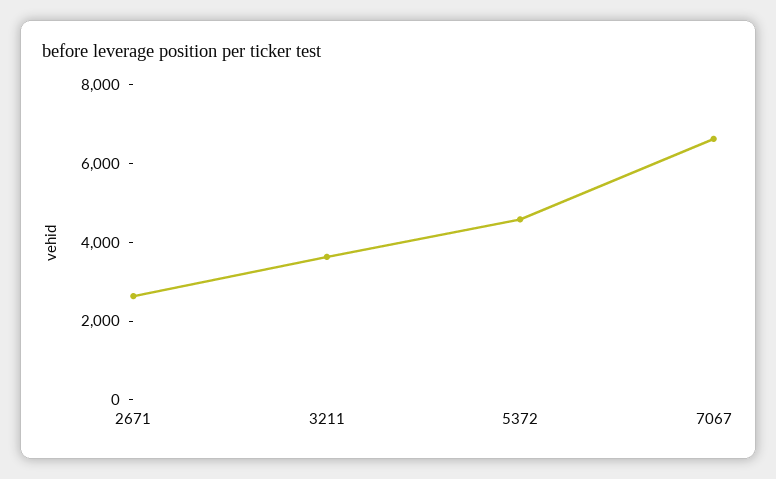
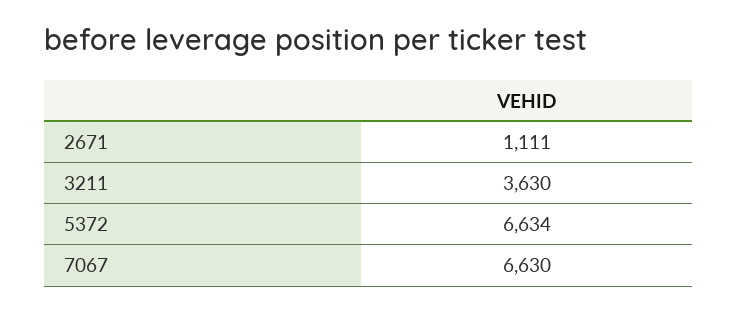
2671: 2500 -> 1111
5372: 4500 -> 6634

